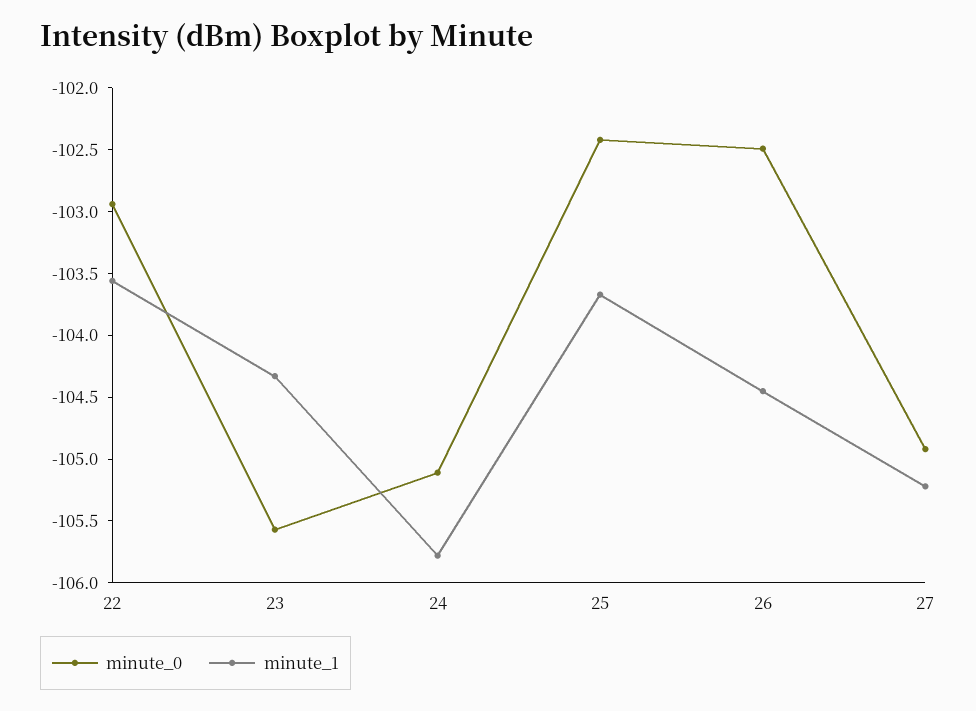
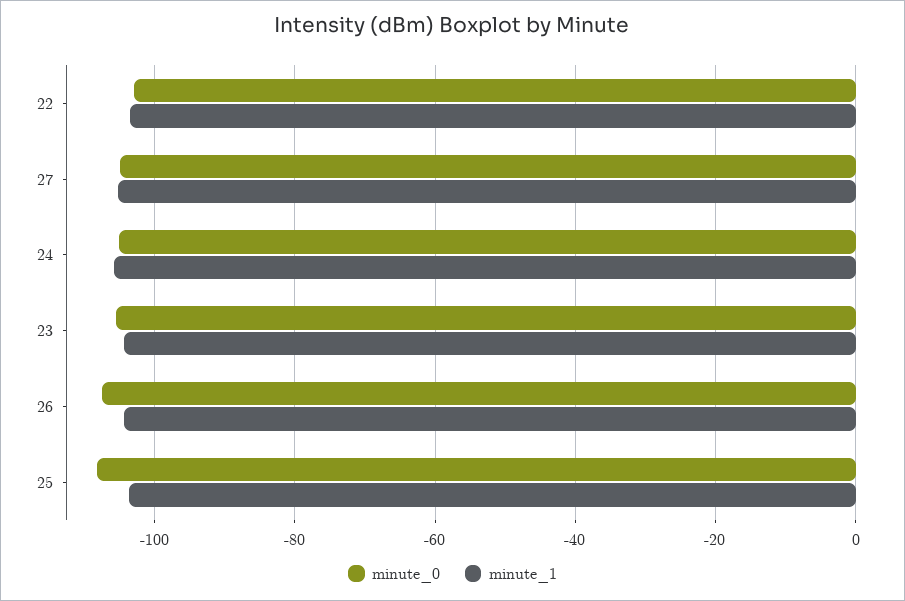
minute_0, 25: -102.4 -> -108
minute_0, 26: -102.5 -> -108

